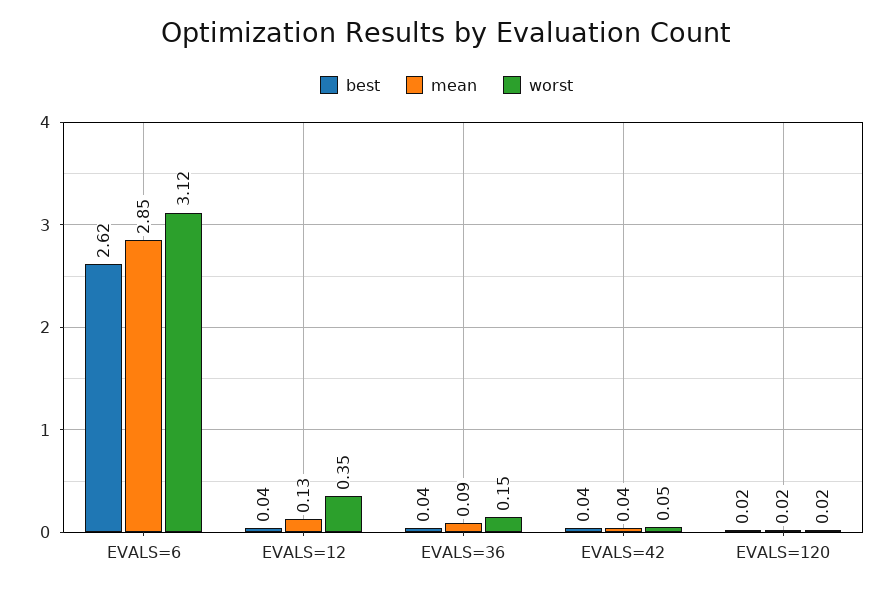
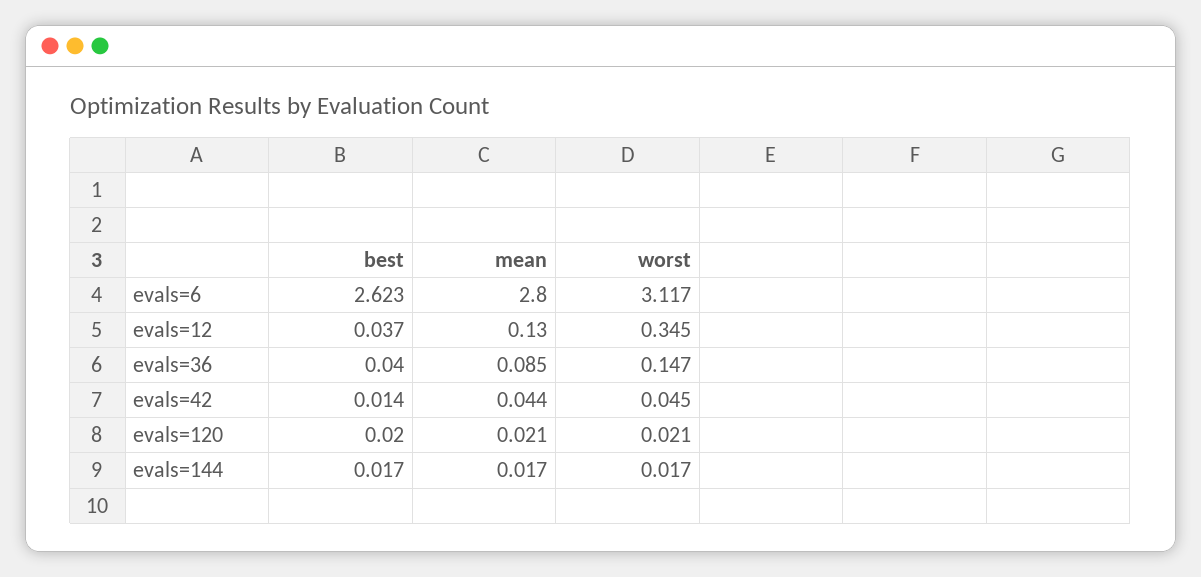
mean, EVALS=6: 2.85 -> 2.8
best, EVALS=42: 0.04 -> 0.014
best, evals=144: none -> 0.017
mean, evals=144: none -> 0.017
worst, evals=144: none -> 0.017

